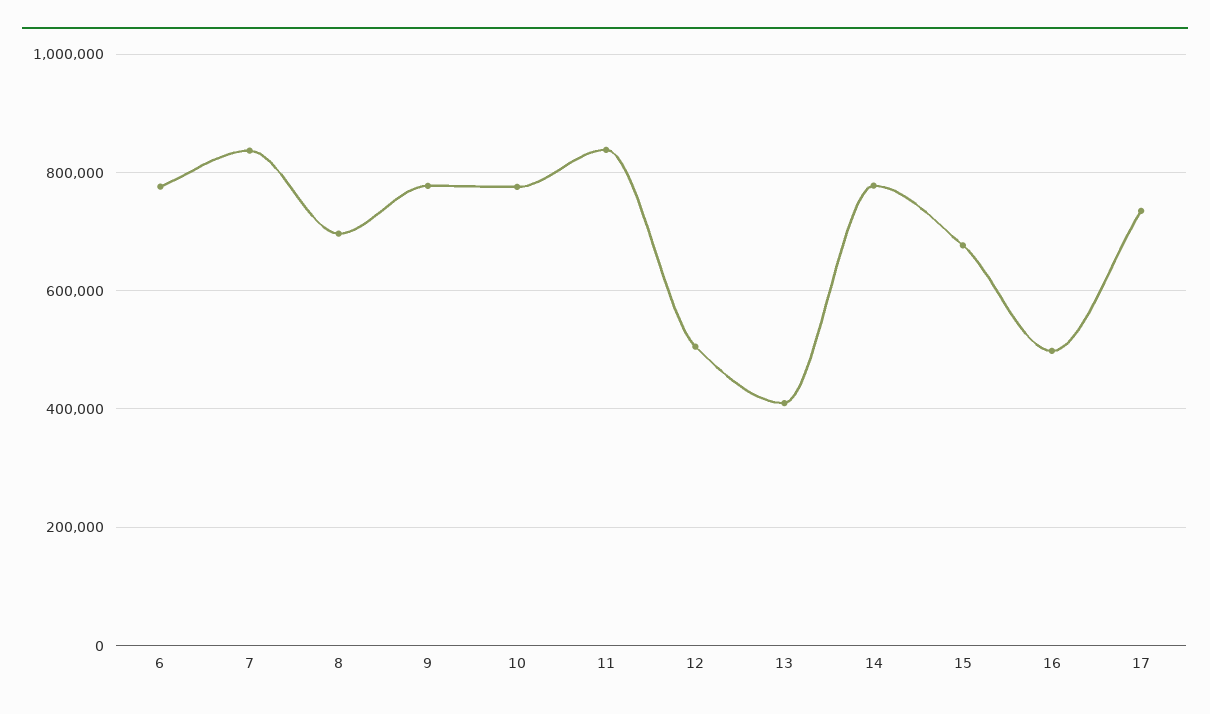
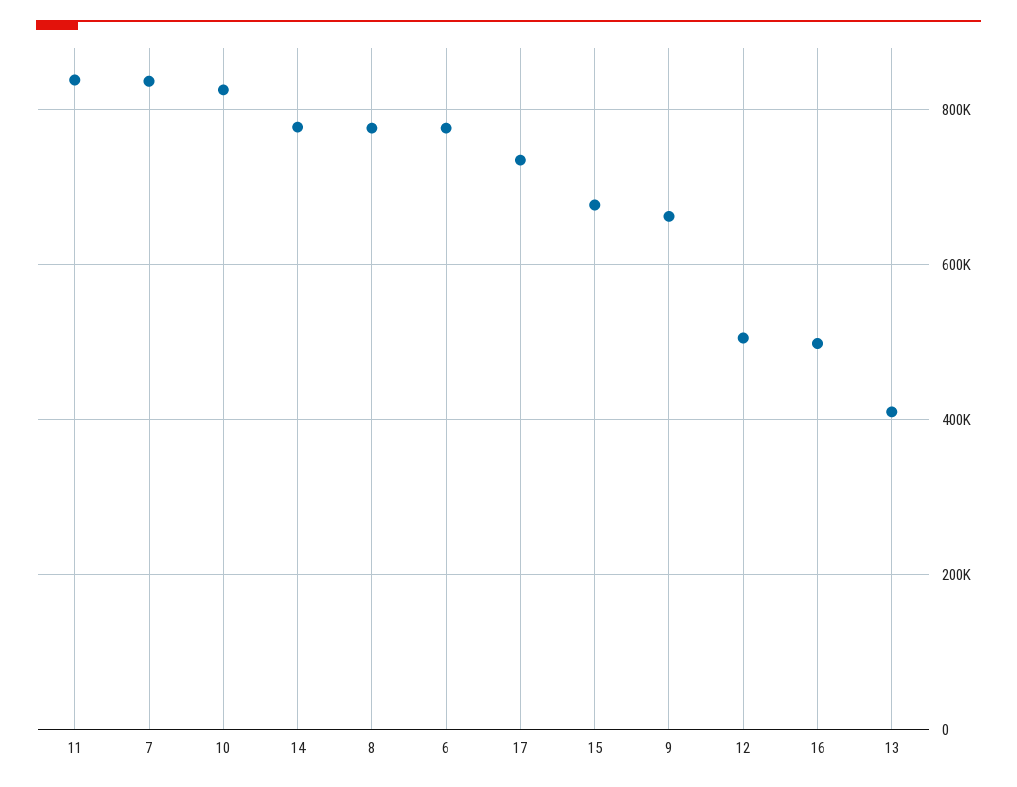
8: 700000 -> 780000
9: 780000 -> 660000
10: 780000 -> 820000

